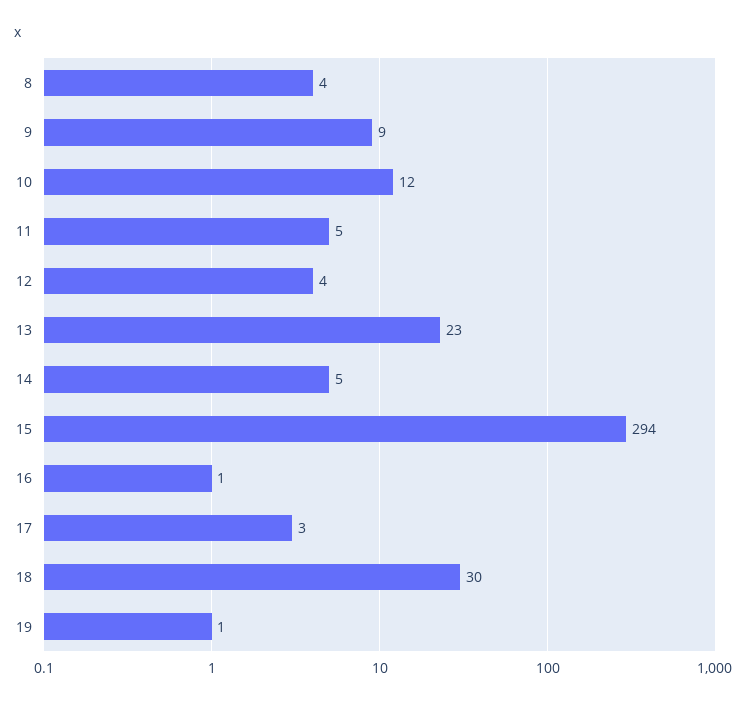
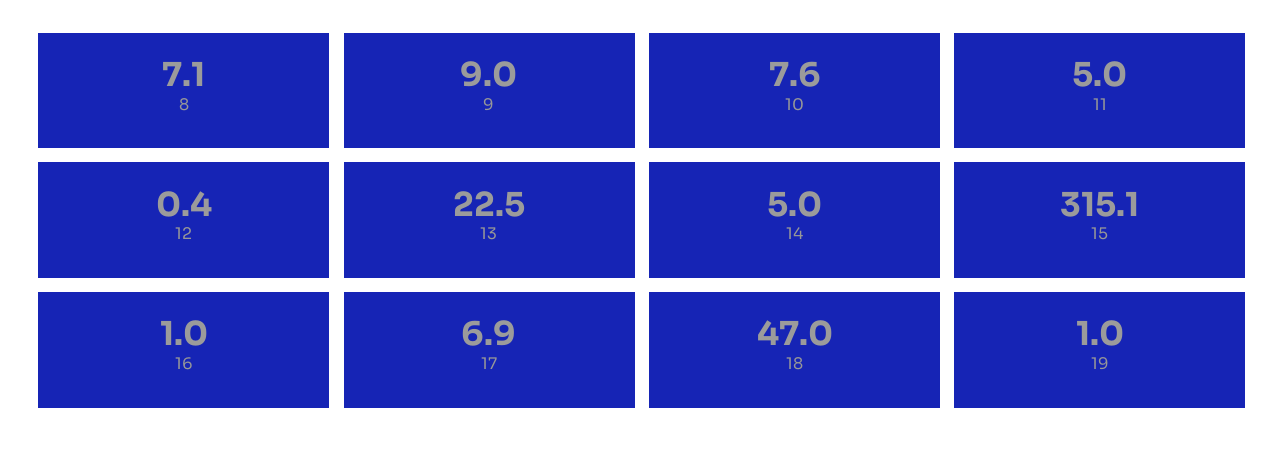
8: 4 -> 7.1
10: 12 -> 7.6
12: 4 -> 0.4
15: 294 -> 315.1
17: 3 -> 6.9
18: 30 -> 47

